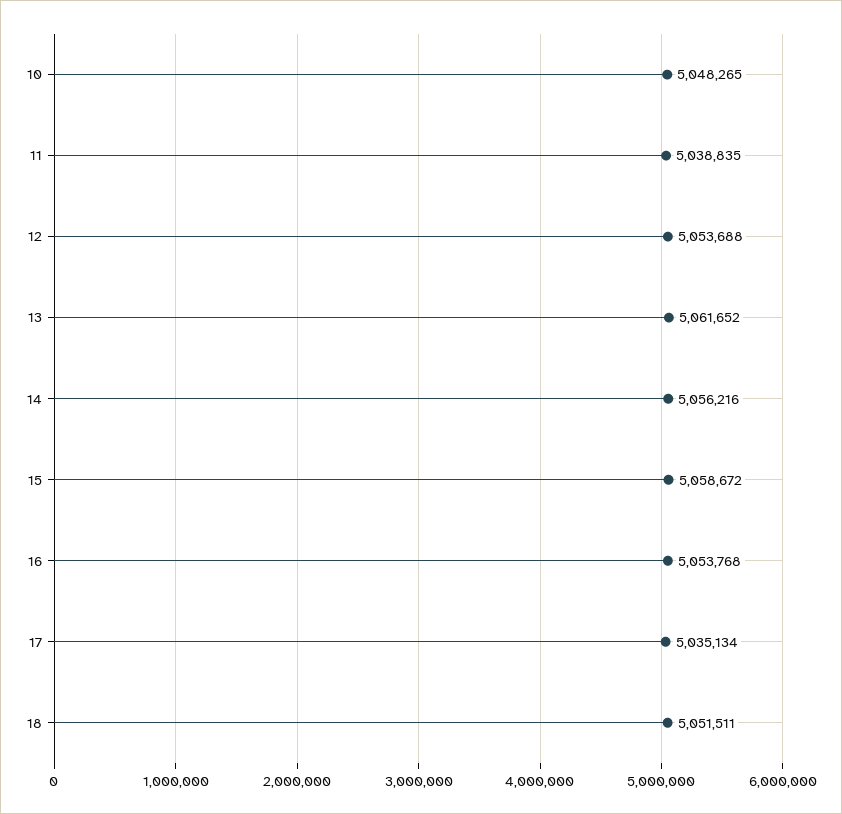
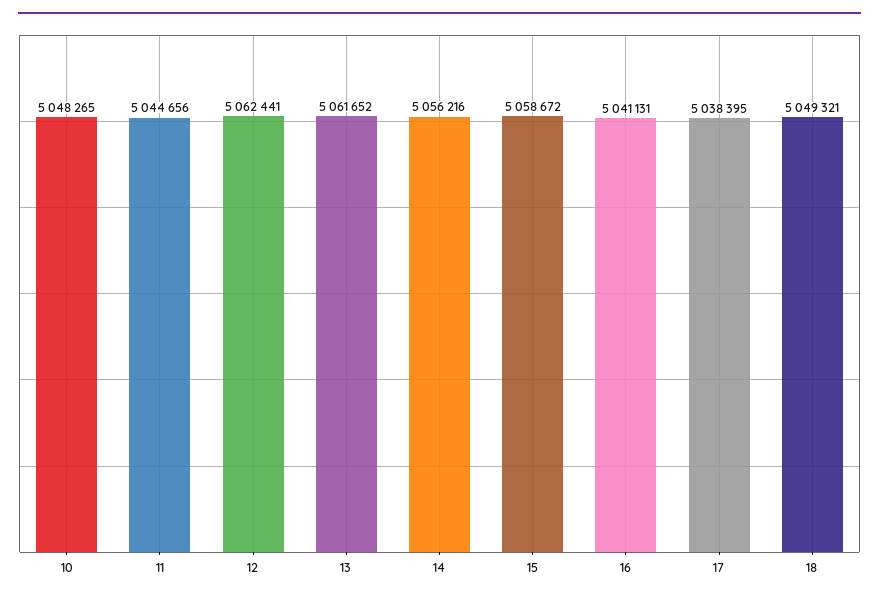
11: 5038835 -> 5044656
12: 5053688 -> 5062441
16: 5053768 -> 5041131
17: 5035134 -> 5038395
18: 5051511 -> 5049321

